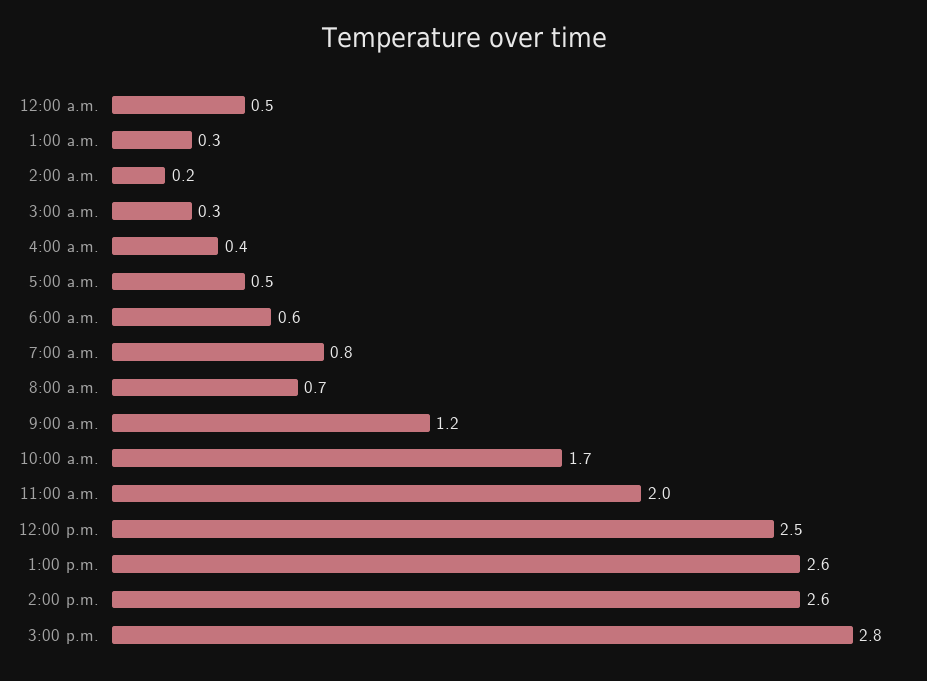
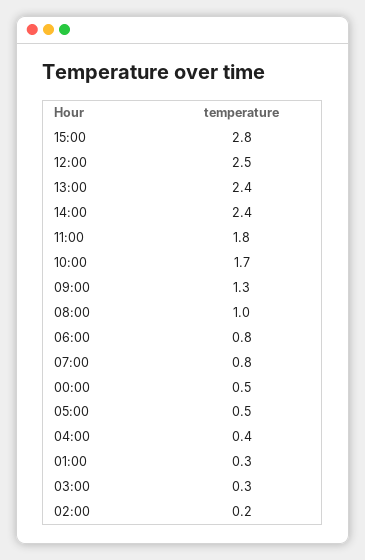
6:00 a.m.: 0.6 -> 0.8
8:00 a.m.: 0.7 -> 1
9:00 a.m.: 1.2 -> 1.3
11:00 a.m.: 2 -> 1.8
1:00 p.m.: 2.6 -> 2.4
2:00 p.m.: 2.6 -> 2.4

